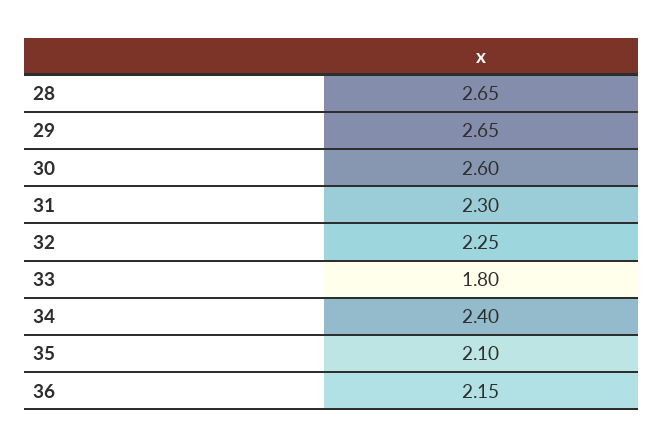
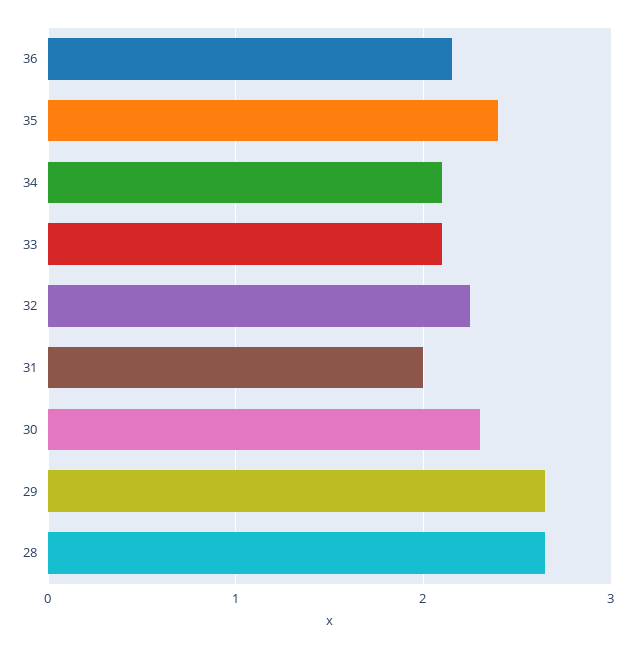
30: 2.6 -> 2.3
31: 2.3 -> 2
33: 1.8 -> 2.1
34: 2.4 -> 2.1
35: 2.1 -> 2.4

